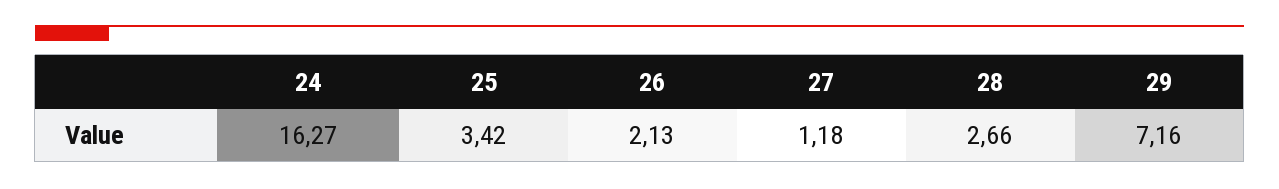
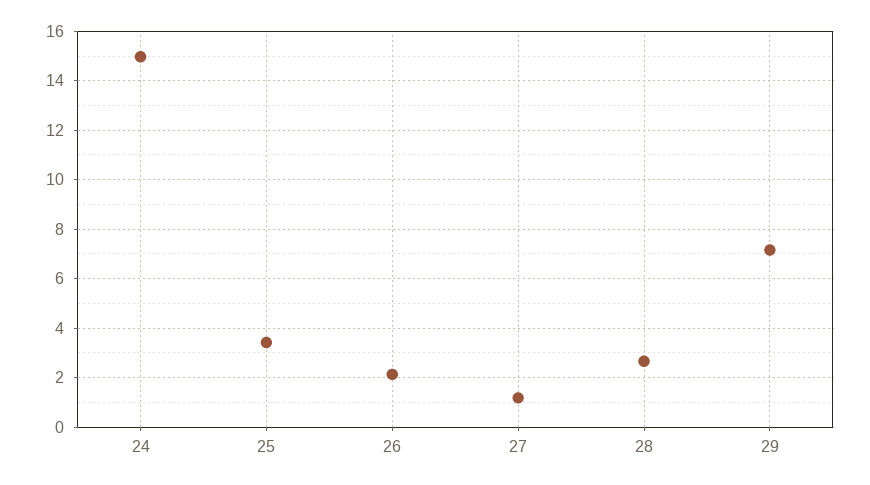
24: 16.27 -> 15

